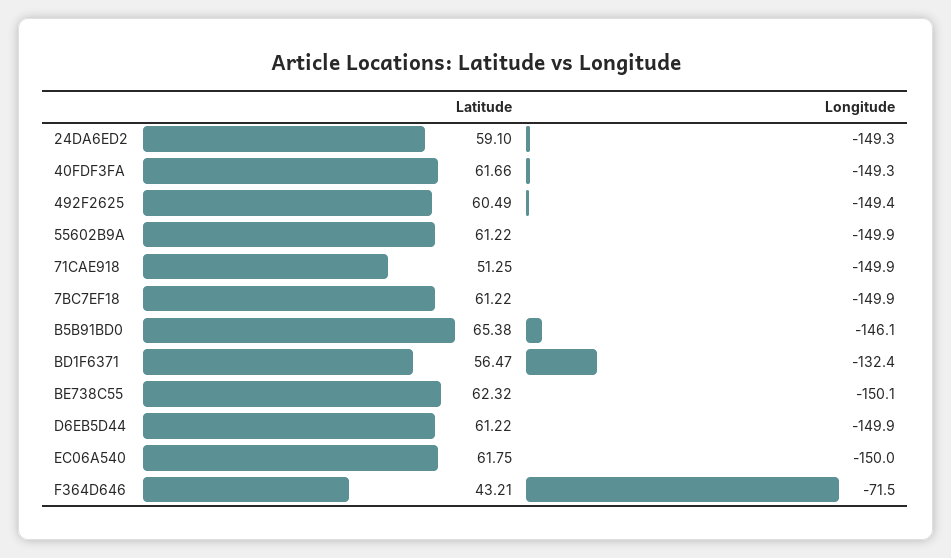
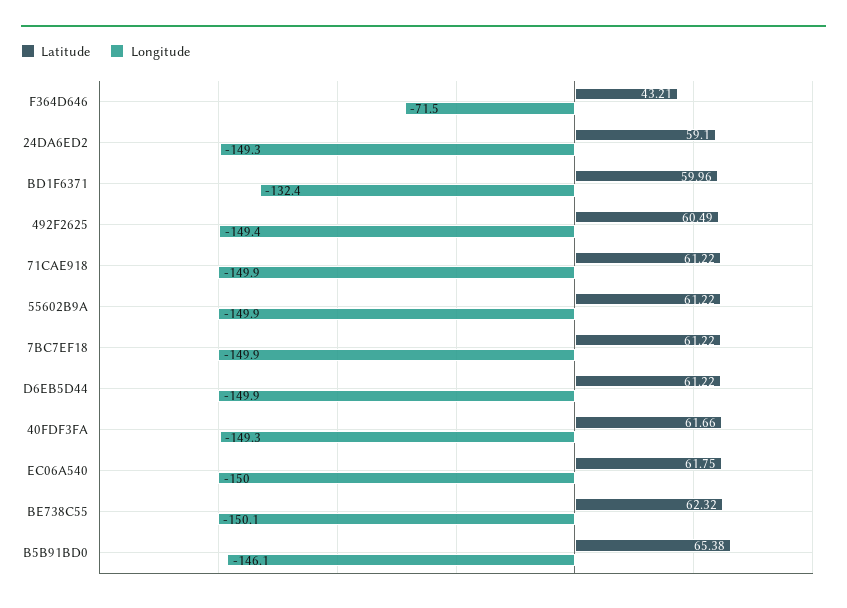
Latitude, 71CAE918: 51.25 -> 61.22
Latitude, BD1F6371: 56.47 -> 59.96

